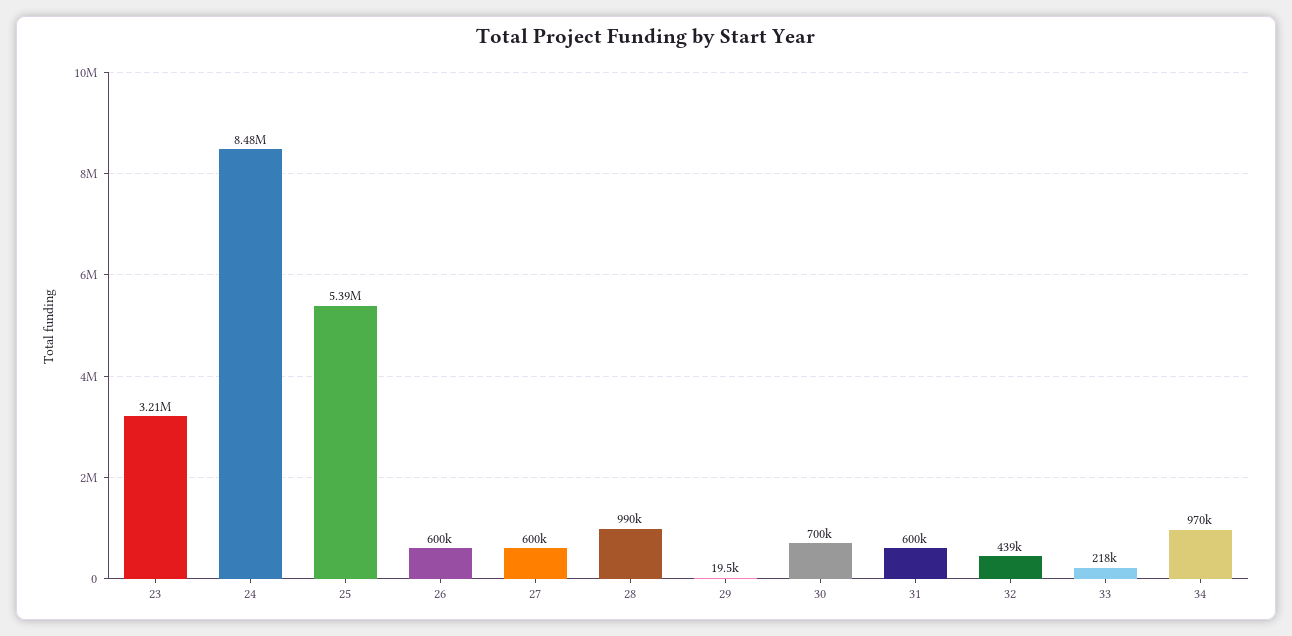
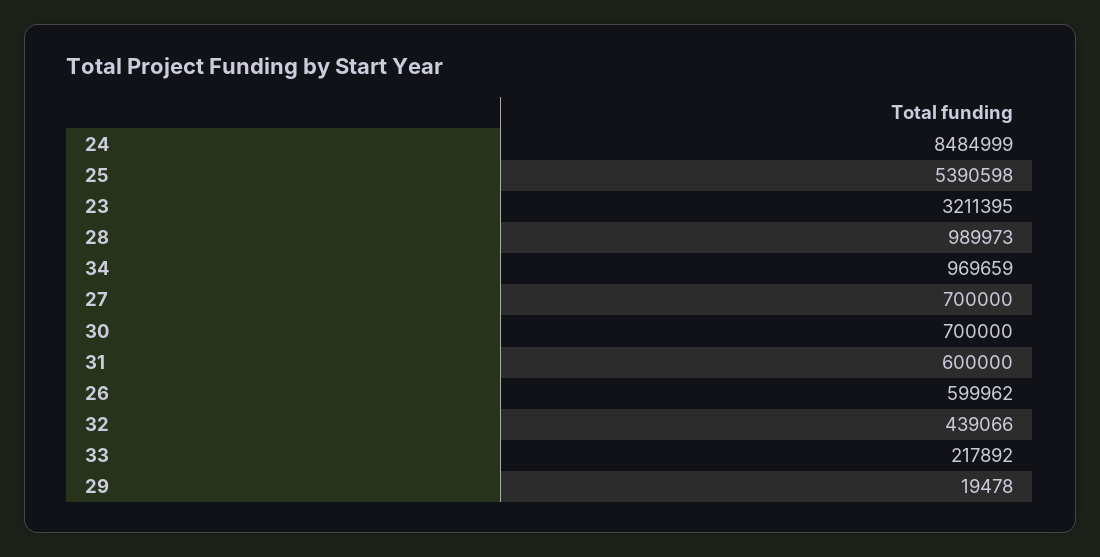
27: 600000 -> 700000

